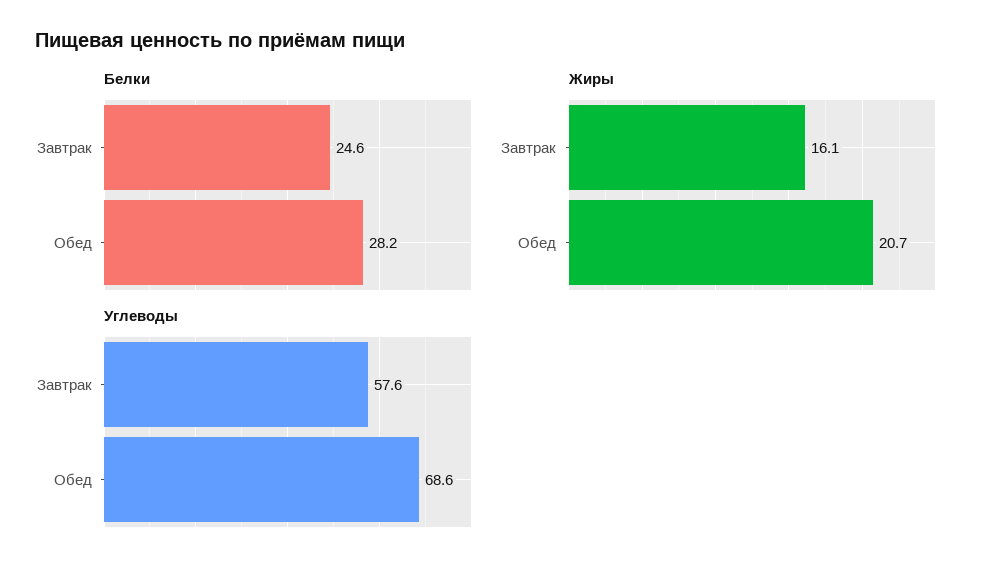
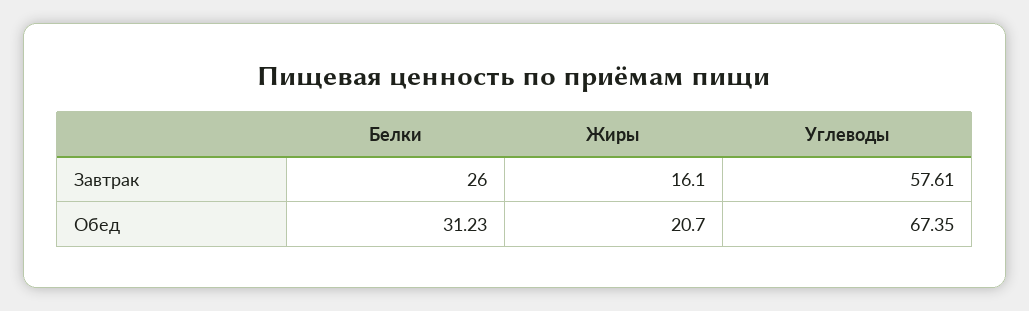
Белки, Завтрак: 24.6 -> 26
Белки, Обед: 28.2 -> 31.23
Углеводы, Обед: 68.6 -> 67.35

